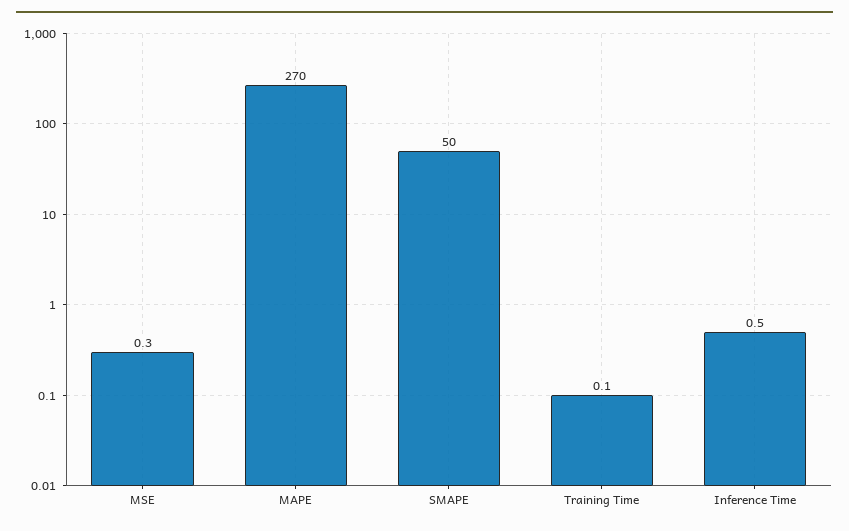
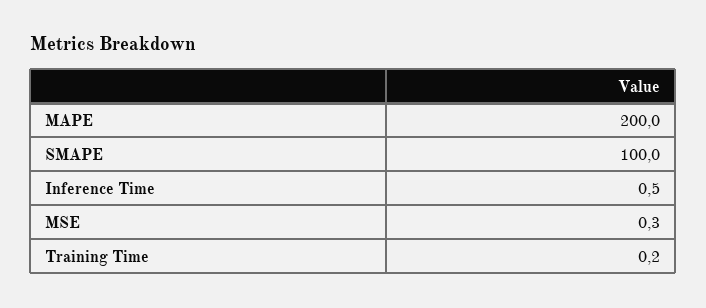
MAPE: 270 -> 200
SMAPE: 50 -> 100
Training Time: 0.1 -> 0.2

